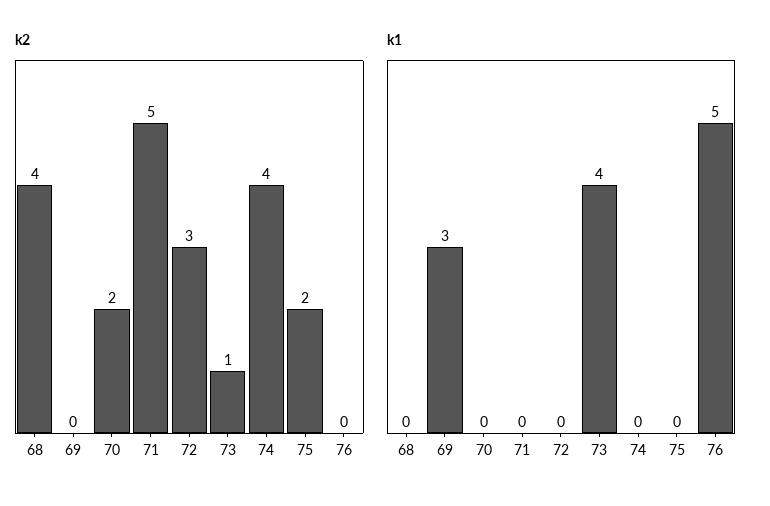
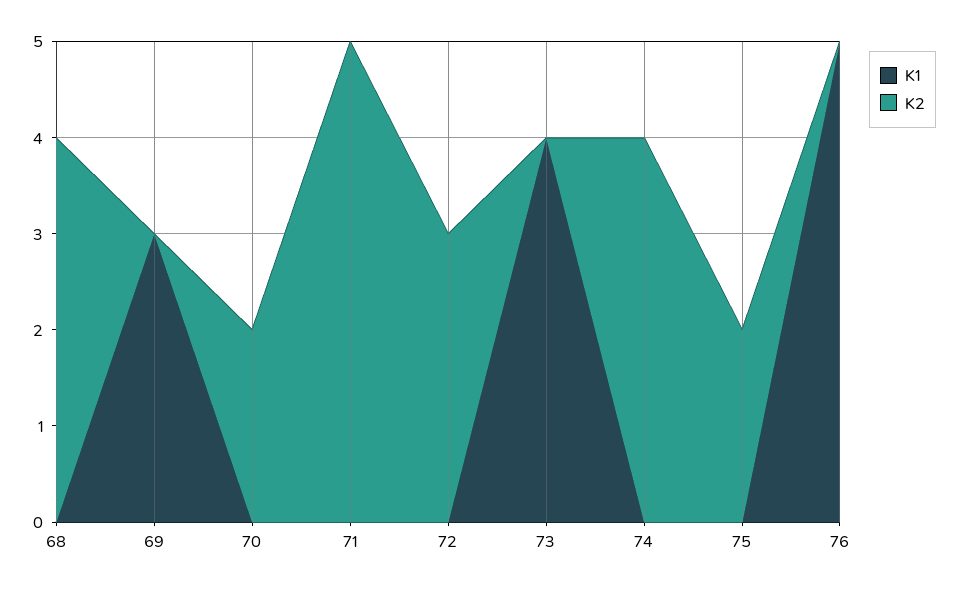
k2, 73: 1 -> 0

